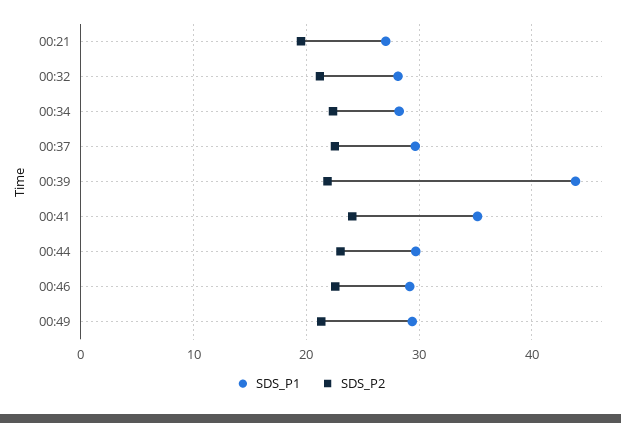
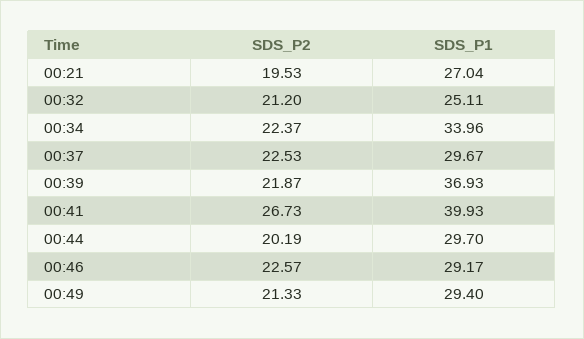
SDS_P1, 00:32: 28 -> 25.11
SDS_P1, 00:34: 28 -> 33.96
SDS_P1, 00:39: 44 -> 36.93
SDS_P1, 00:41: 35 -> 39.93
SDS_P2, 00:41: 24 -> 26.73
SDS_P2, 00:44: 23 -> 20.19

